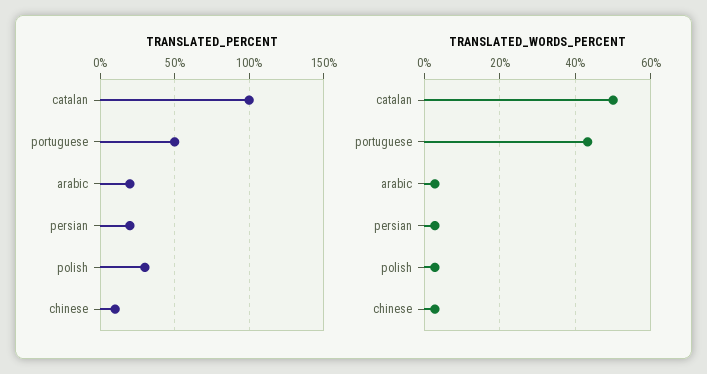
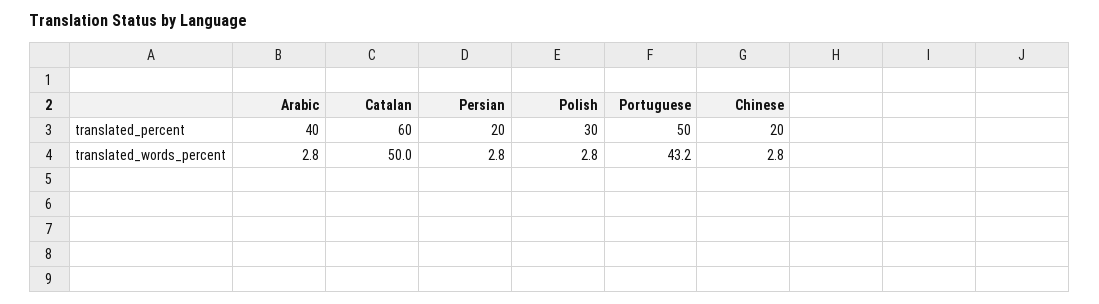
TRANSLATED_PERCENT, catalan: 100 -> 60
TRANSLATED_PERCENT, arabic: 20 -> 40
TRANSLATED_PERCENT, chinese: 10 -> 20

